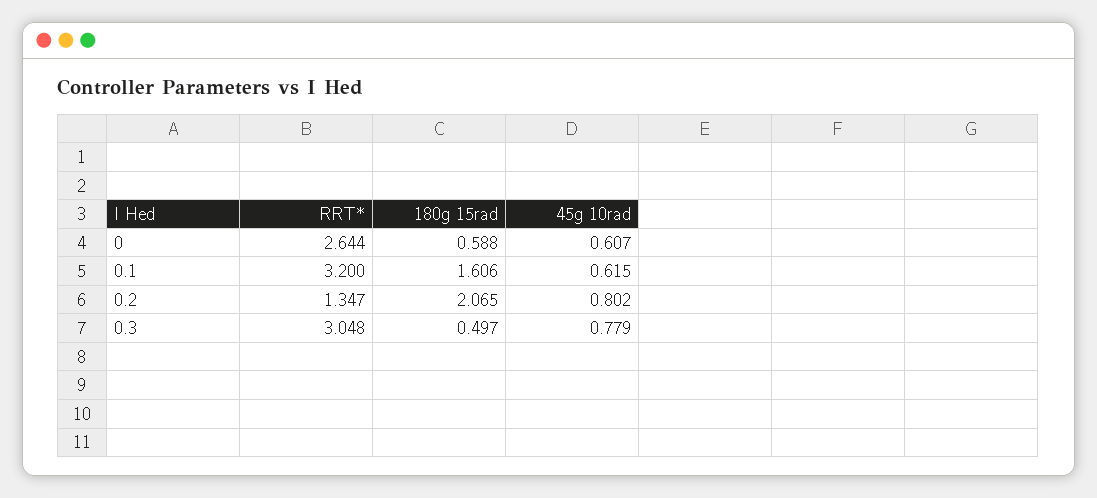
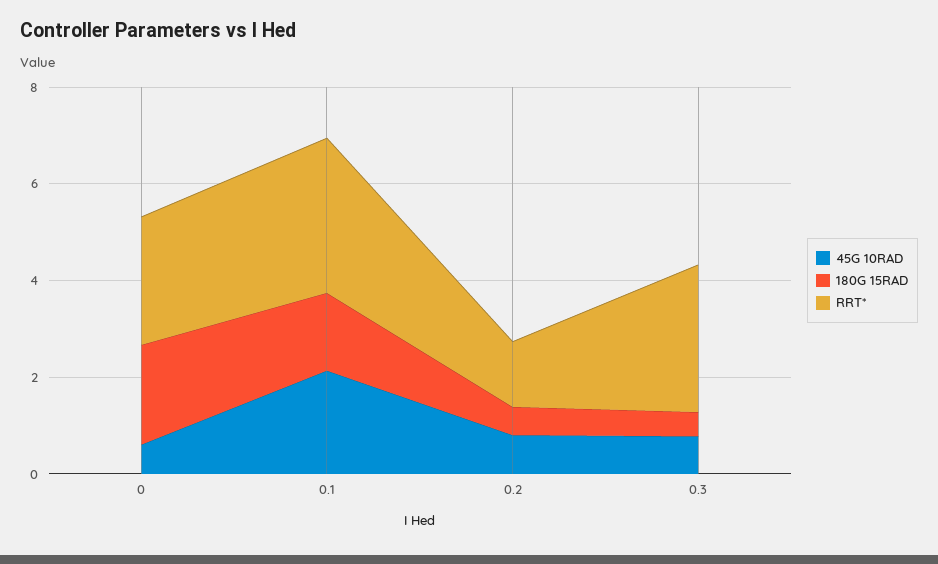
180g 15rad, 0: 0.588 -> 2
45g 10rad, 0.1: 0.615 -> 2
180g 15rad, 0.2: 2.065 -> 0.5

